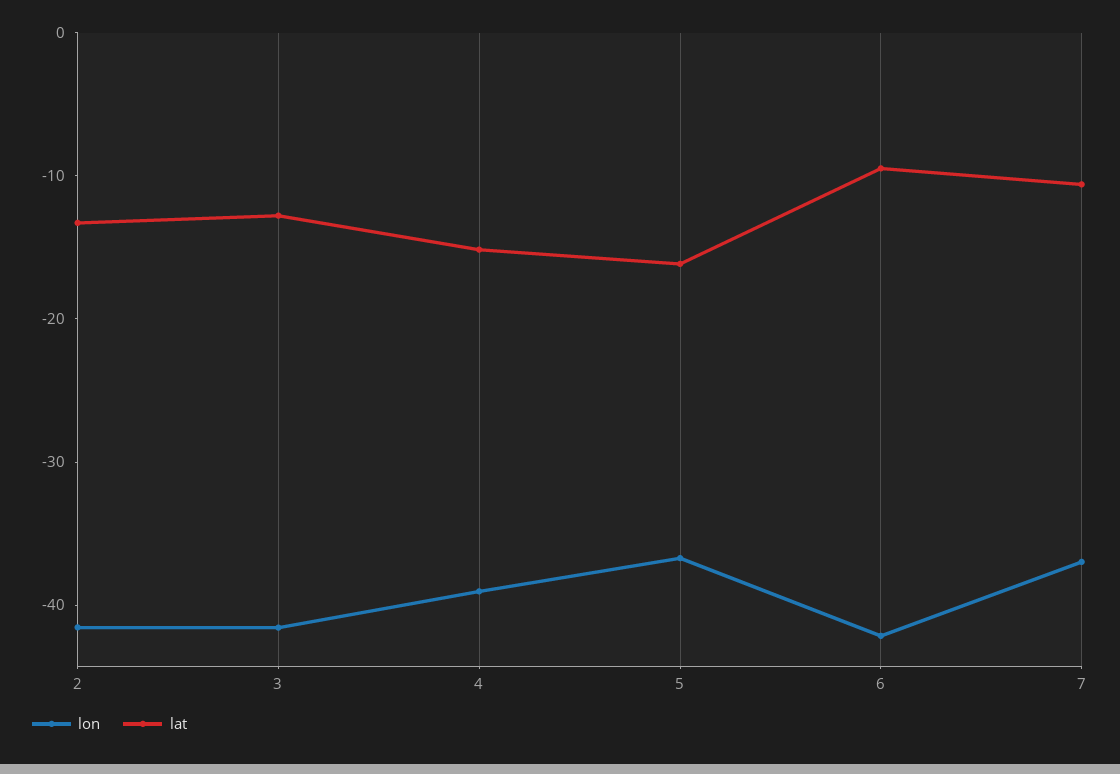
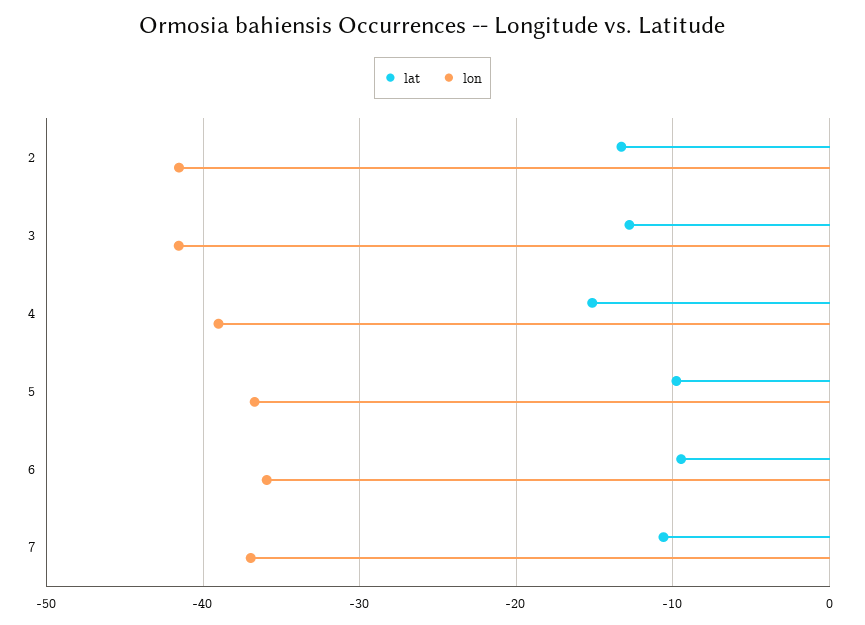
lat, 5: -16 -> -10
lon, 6: -42 -> -36

